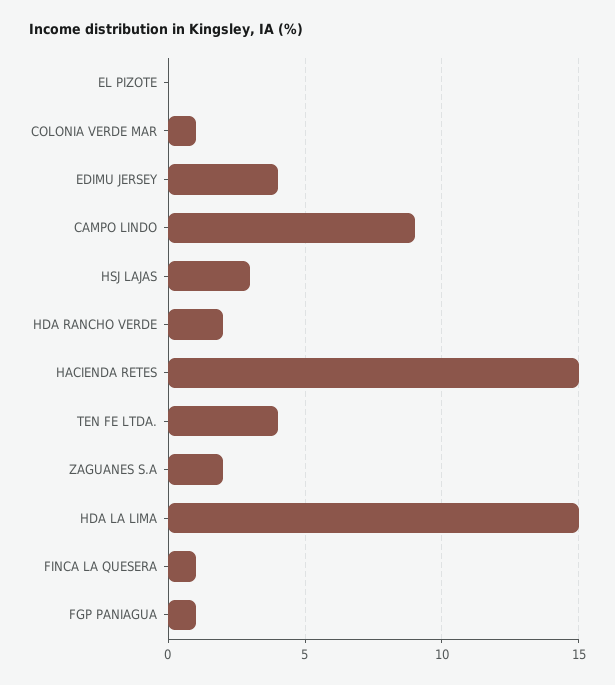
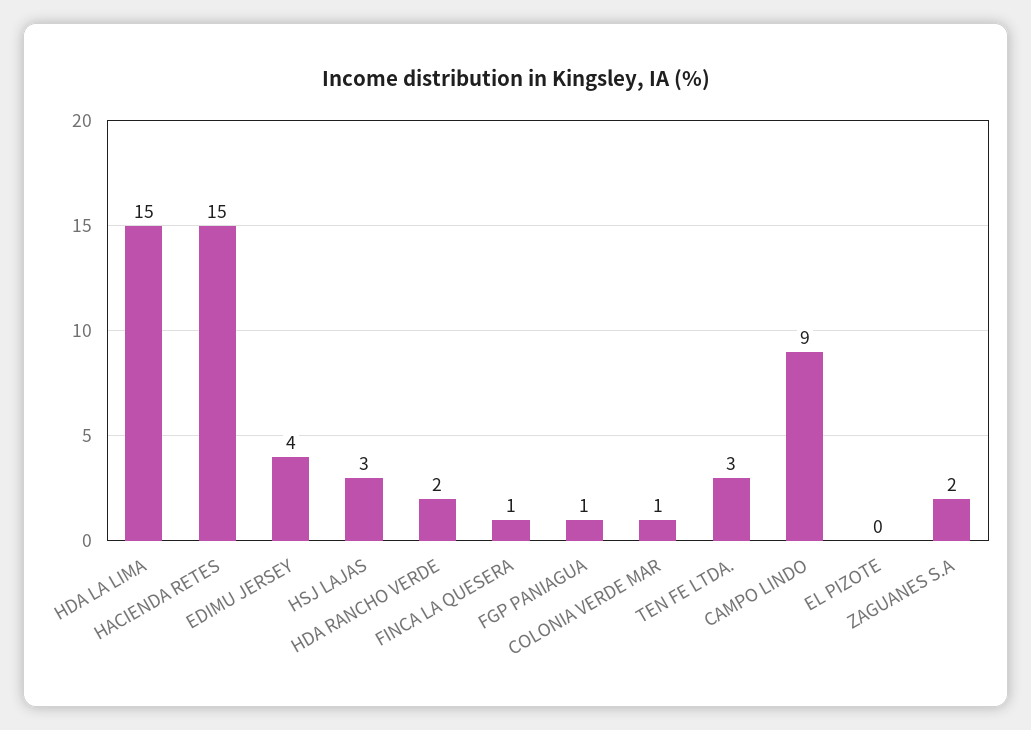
TEN FE LTDA.: 4 -> 3

